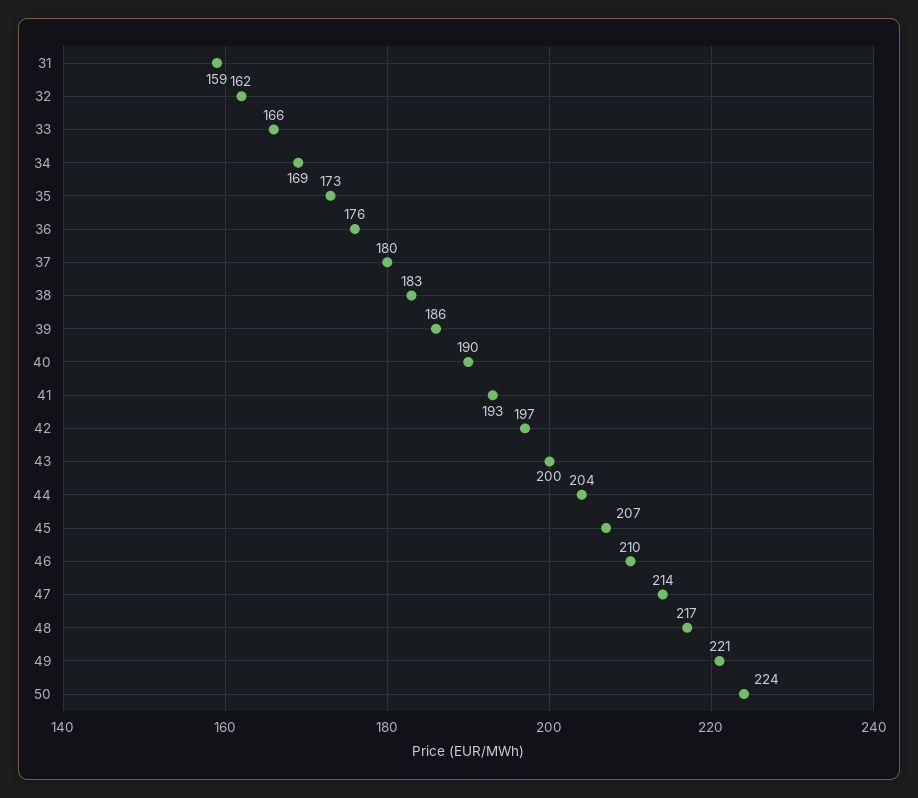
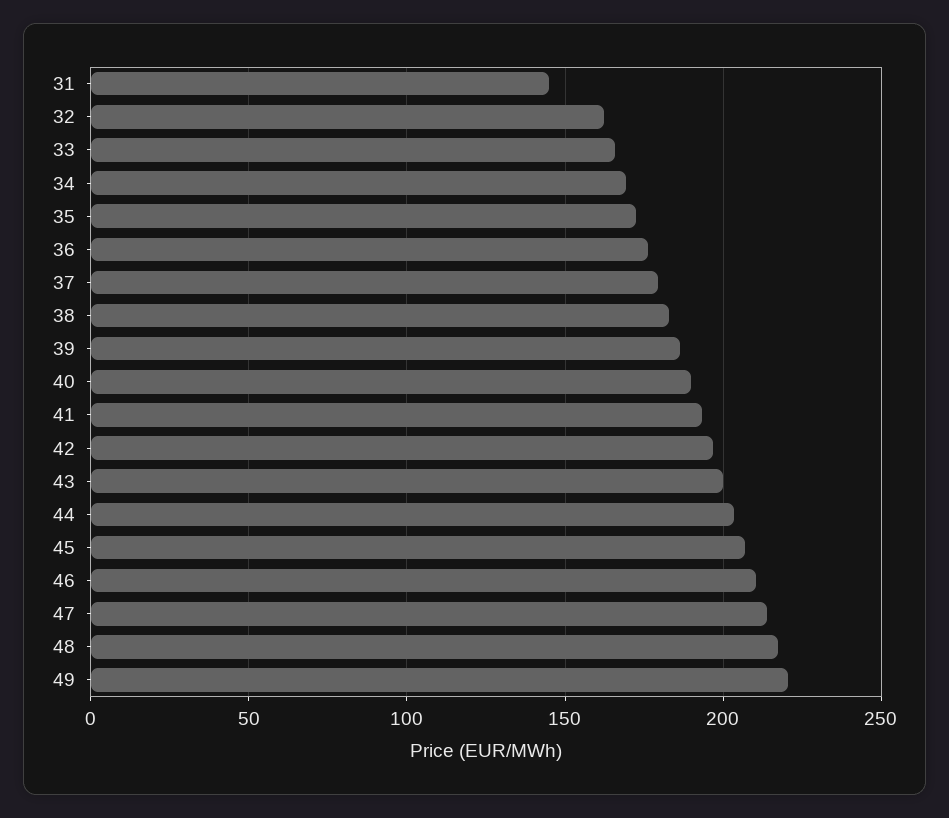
31: 159 -> 145
50: 224 -> none

